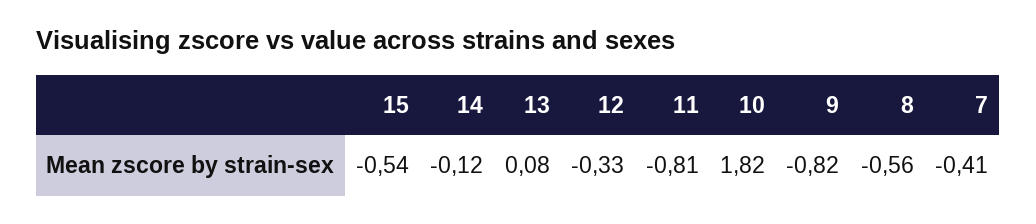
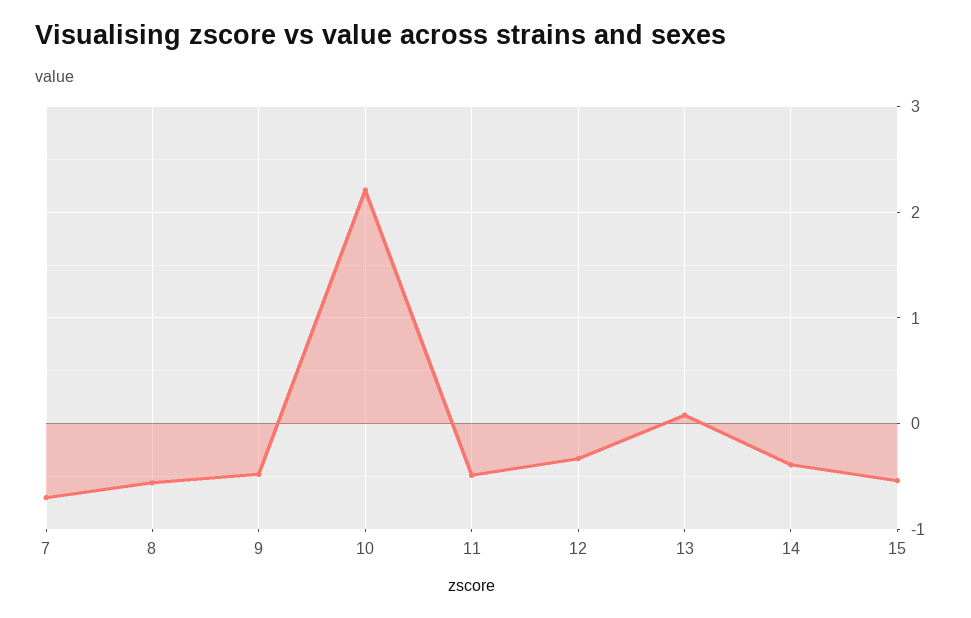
14: -0.12 -> -0.4
11: -0.81 -> -0.5
10: 1.82 -> 2.2
9: -0.82 -> -0.5
7: -0.41 -> -0.7

